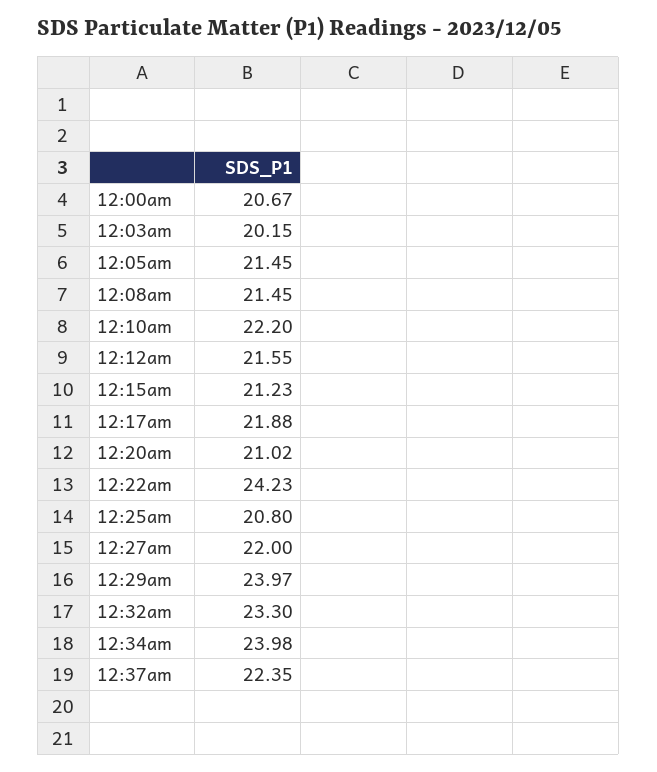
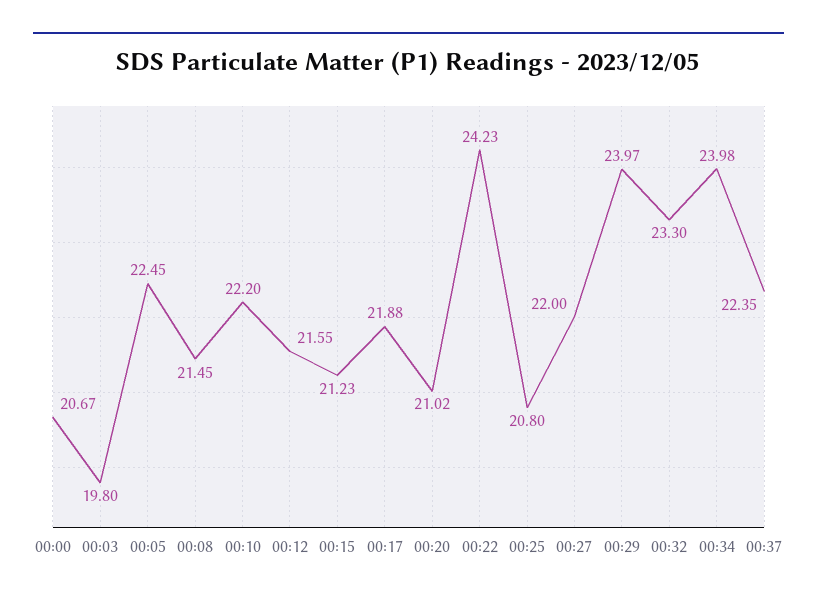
12:03am: 20.15 -> 19.8
12:05am: 21.45 -> 22.45

